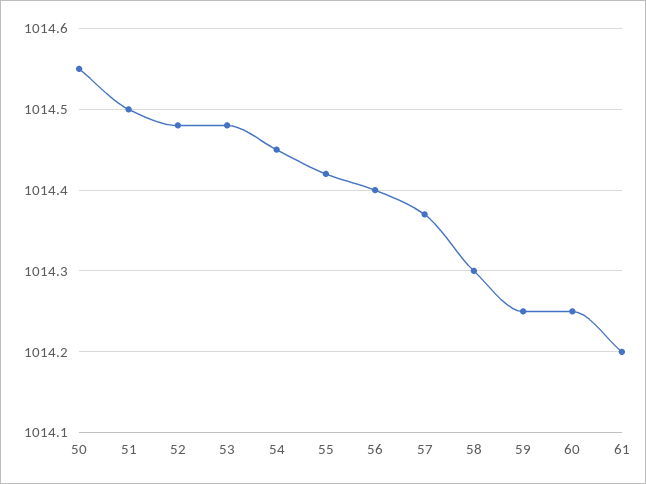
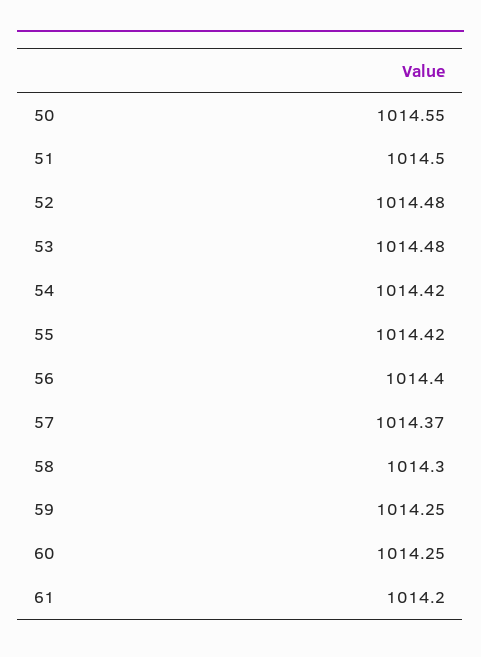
54: 1014.45 -> 1014.42

